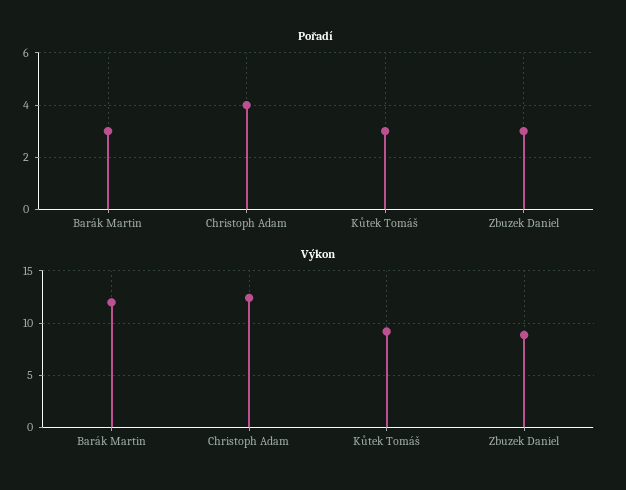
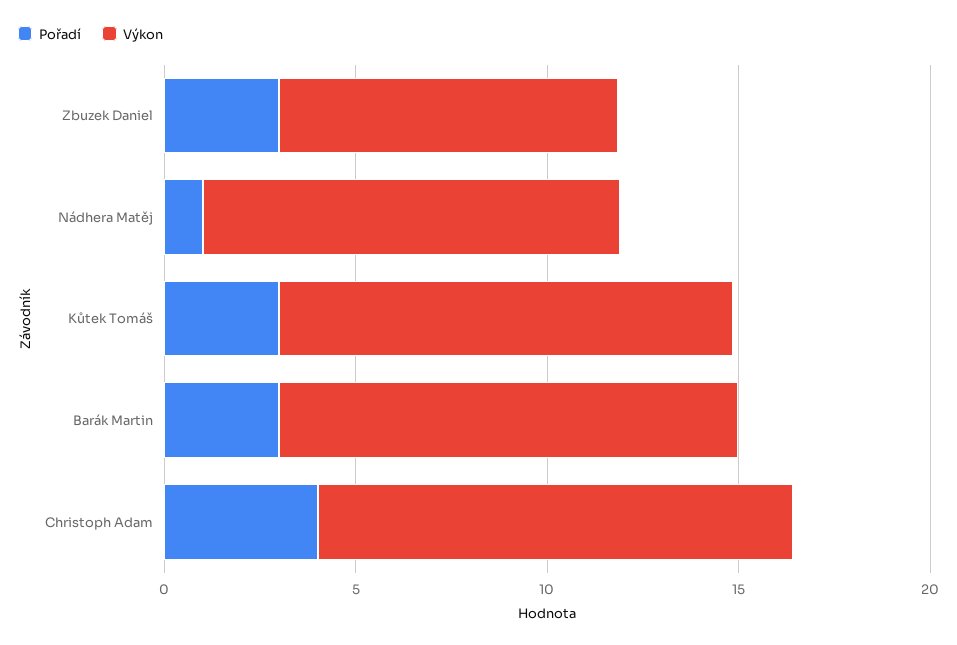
Výkon, Kůtek Tomáš: 9 -> 12
Pořadí, Nádhera Matěj: none -> 1
Výkon, Nádhera Matěj: none -> 11

